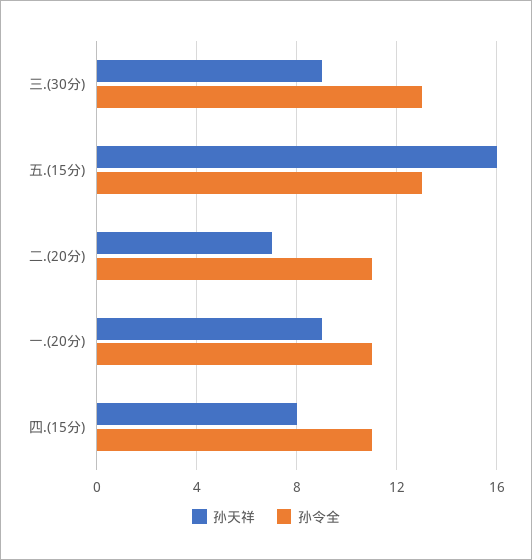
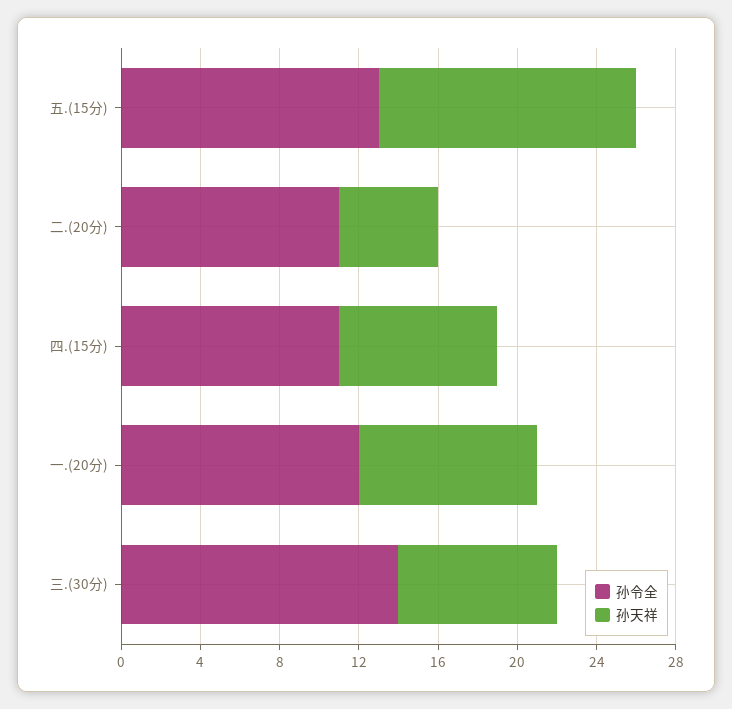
孙天祥, 三.(30分): 9 -> 8
孙令全, 三.(30分): 13 -> 14
孙天祥, 五.(15分): 16 -> 13
孙天祥, 二.(20分): 7 -> 5
孙令全, 一.(20分): 11 -> 12

